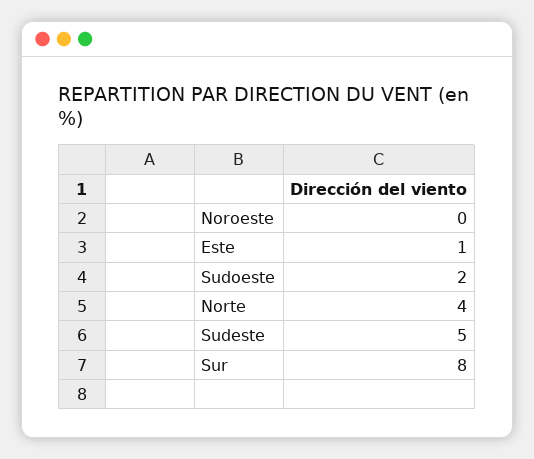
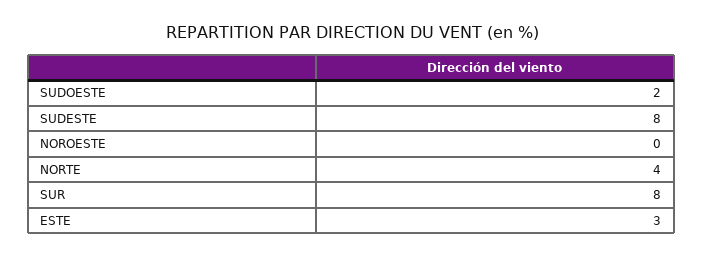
Este: 1 -> 3
Sudeste: 5 -> 8

